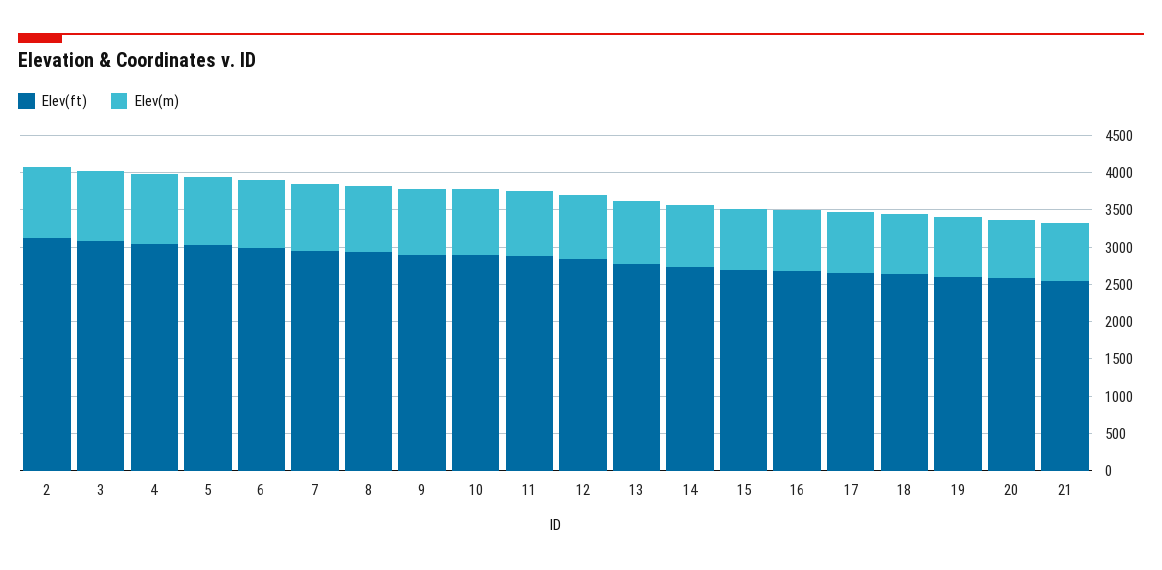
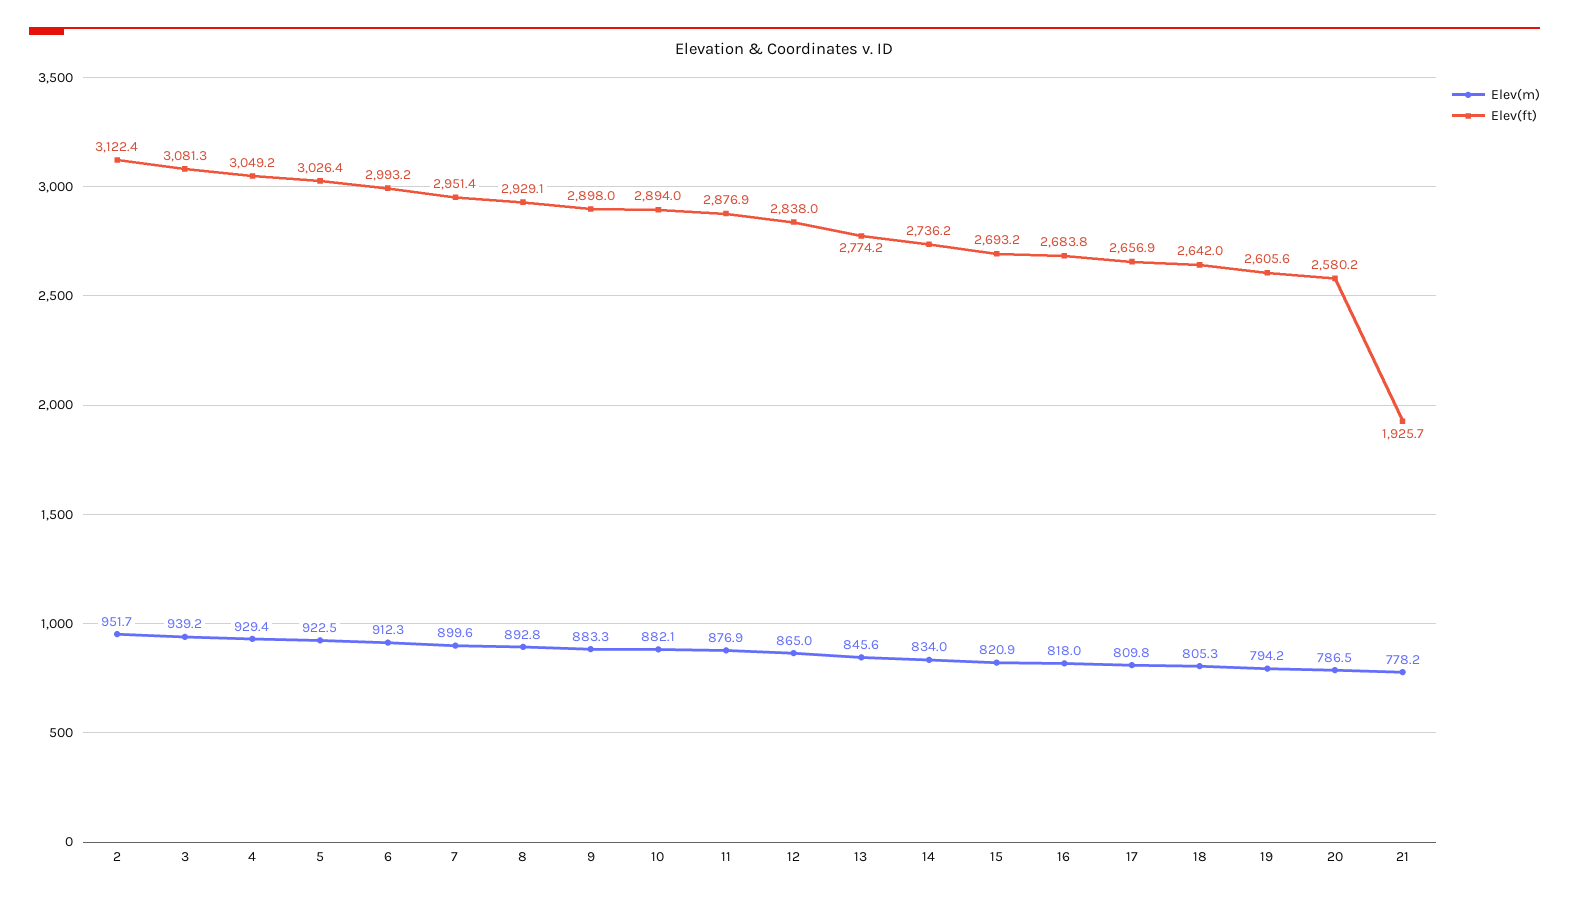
Elev(ft), 21: 2500 -> 1925.7

